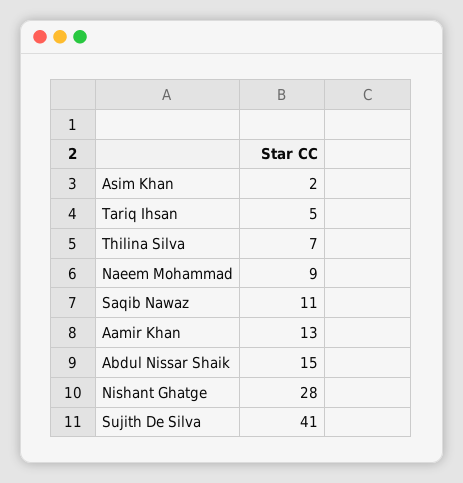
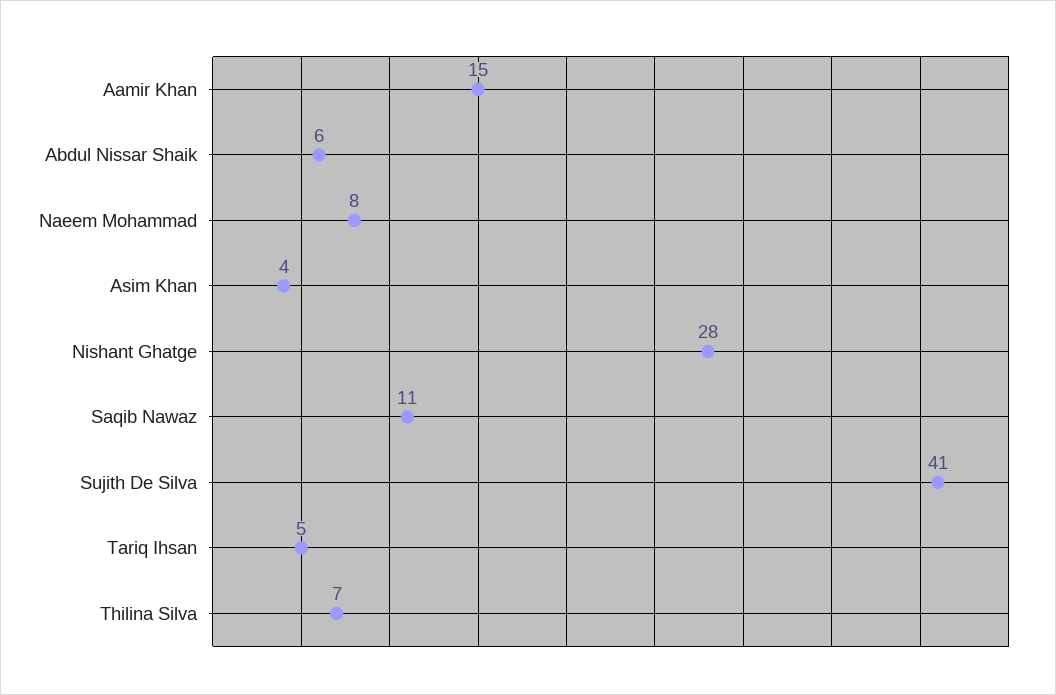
Asim Khan: 2 -> 4
Naeem Mohammad: 9 -> 8
Aamir Khan: 13 -> 15
Abdul Nissar Shaik: 15 -> 6

